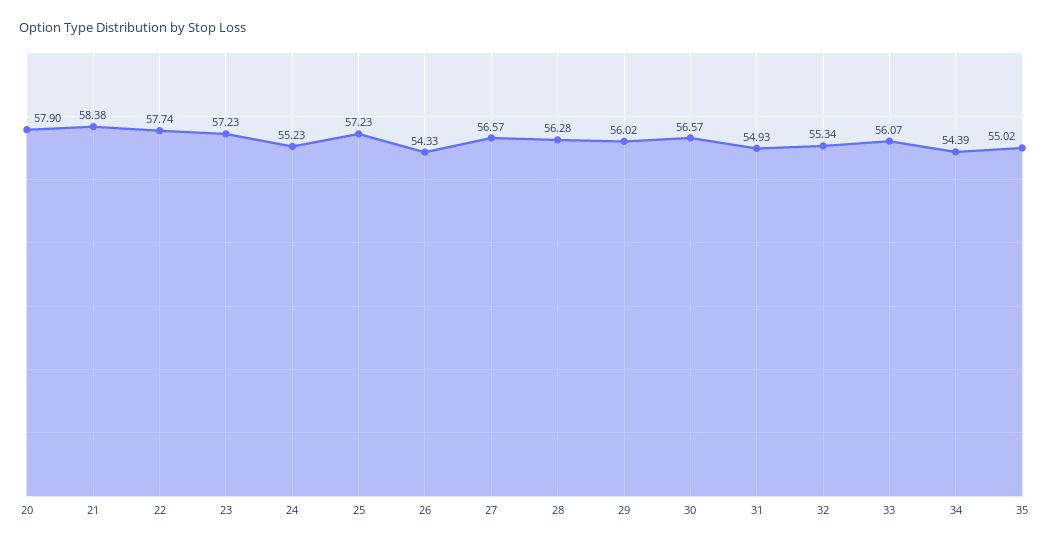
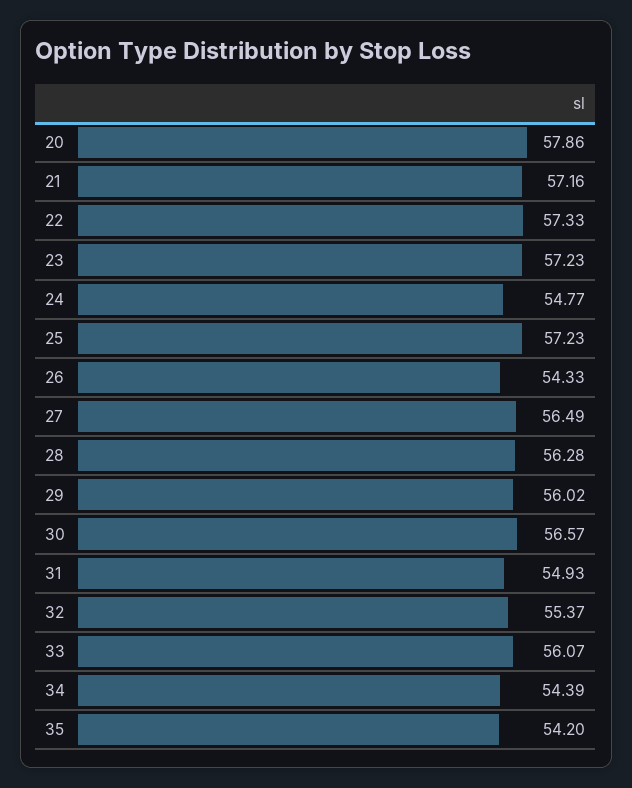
20: 57.9 -> 57.86
21: 58.38 -> 57.16
22: 57.74 -> 57.33
24: 55.23 -> 54.77
27: 56.57 -> 56.49
32: 55.34 -> 55.37
35: 55.02 -> 54.2

